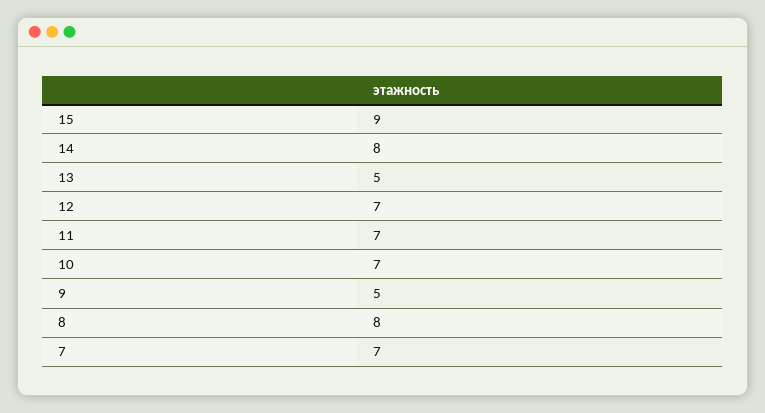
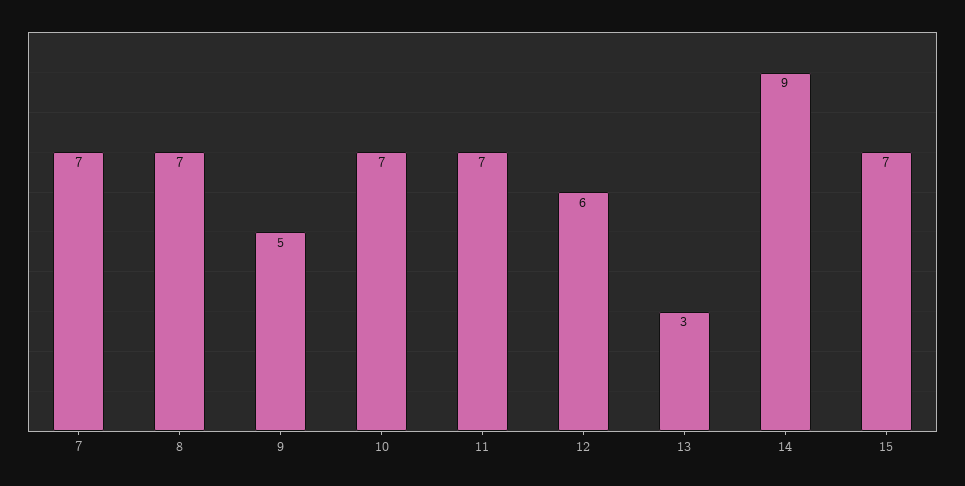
15: 9 -> 7
14: 8 -> 9
13: 5 -> 3
12: 7 -> 6
8: 8 -> 7

